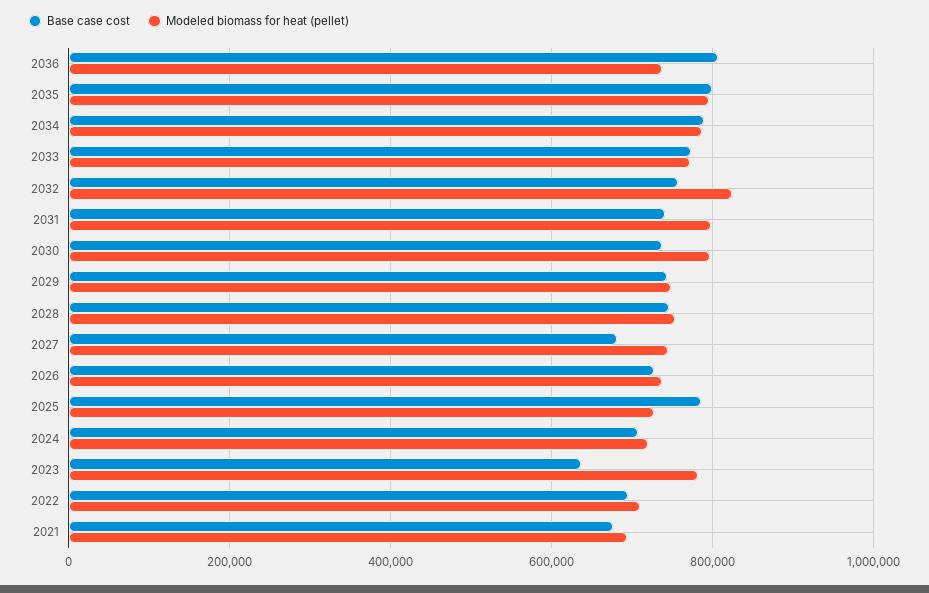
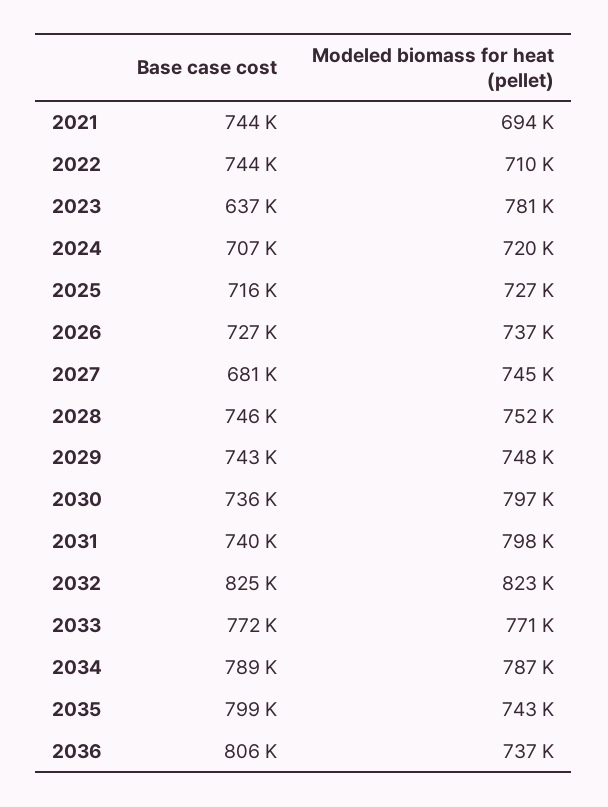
Modeled biomass for heat (pellet), 2035: 800000 -> 743000
Base case cost, 2032: 760000 -> 825000
Base case cost, 2025: 780000 -> 716000
Base case cost, 2022: 700000 -> 744000
Base case cost, 2021: 680000 -> 744000

